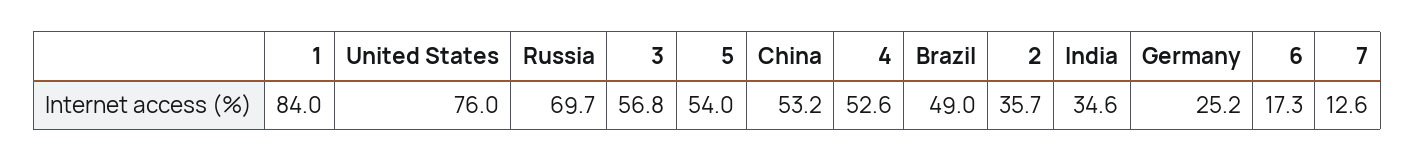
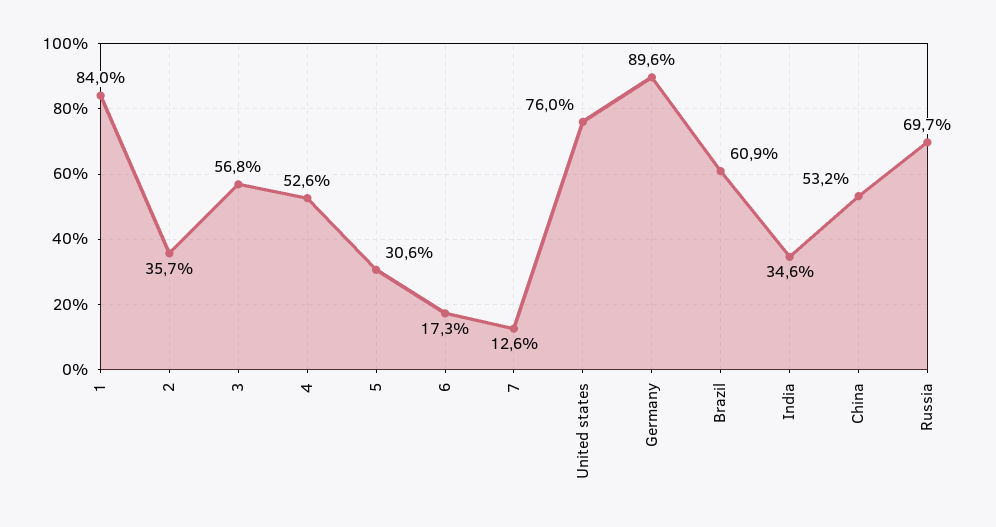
5: 54 -> 30.6
Brazil: 49 -> 60.9
Germany: 25.2 -> 89.6

